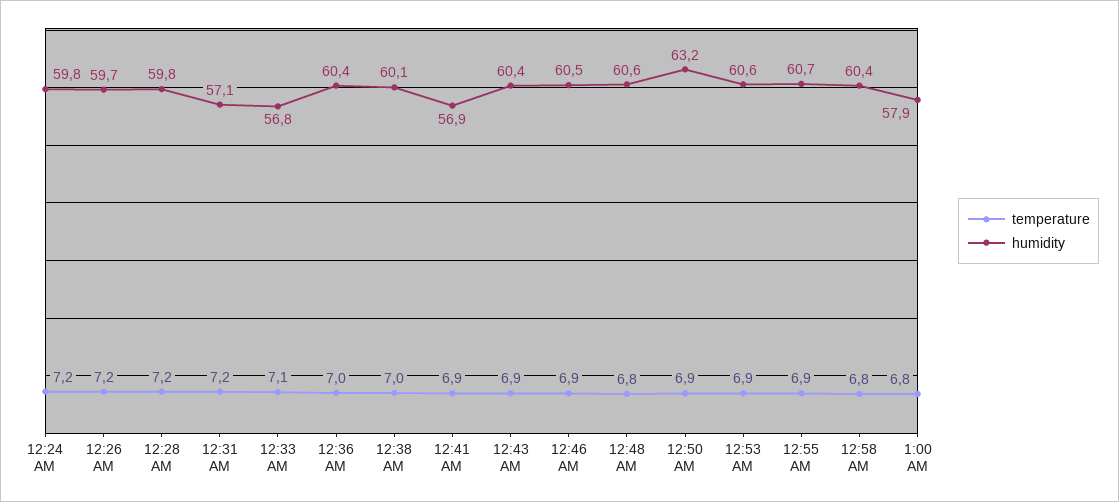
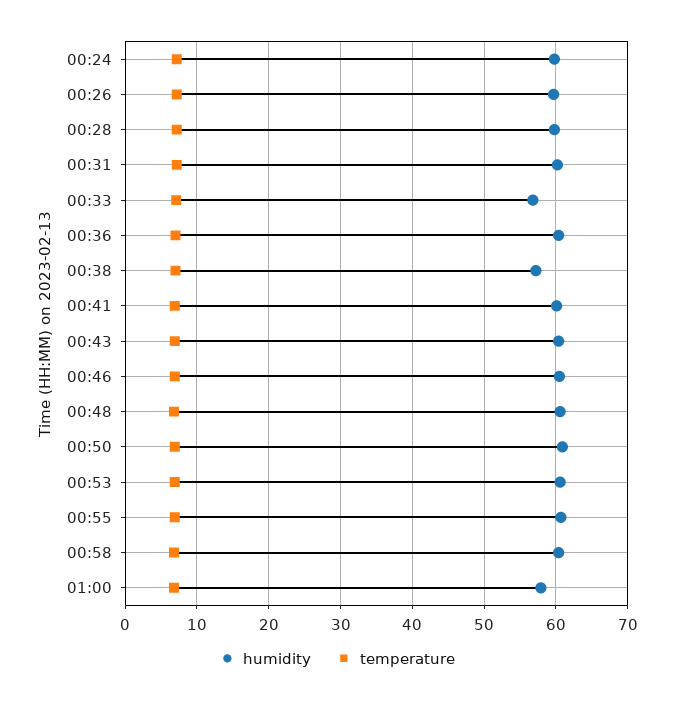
humidity, 12:31 AM: 57.1 -> 60
humidity, 12:38 AM: 60.1 -> 57
humidity, 12:41 AM: 56.9 -> 60
humidity, 12:50 AM: 63.2 -> 61

